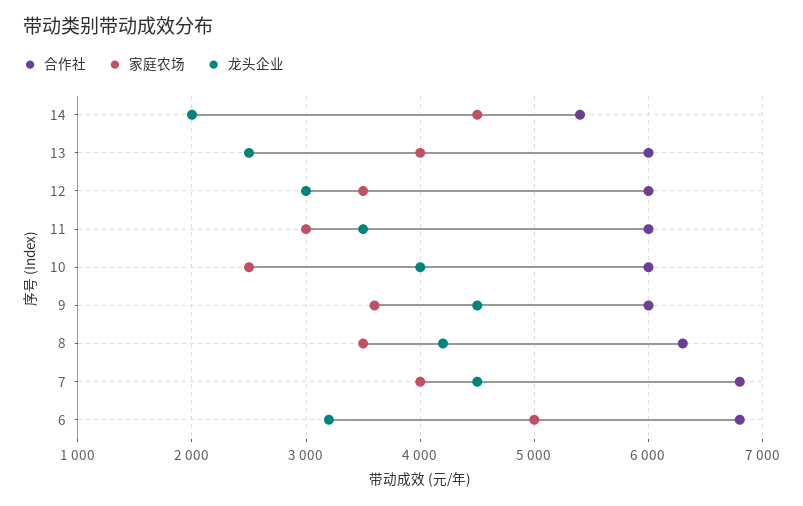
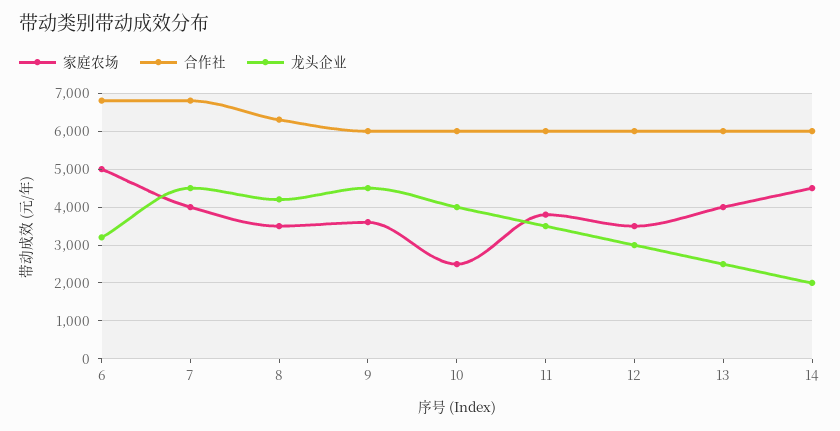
合作社, 14: 5400 -> 6000
家庭农场, 11: 3000 -> 3800

